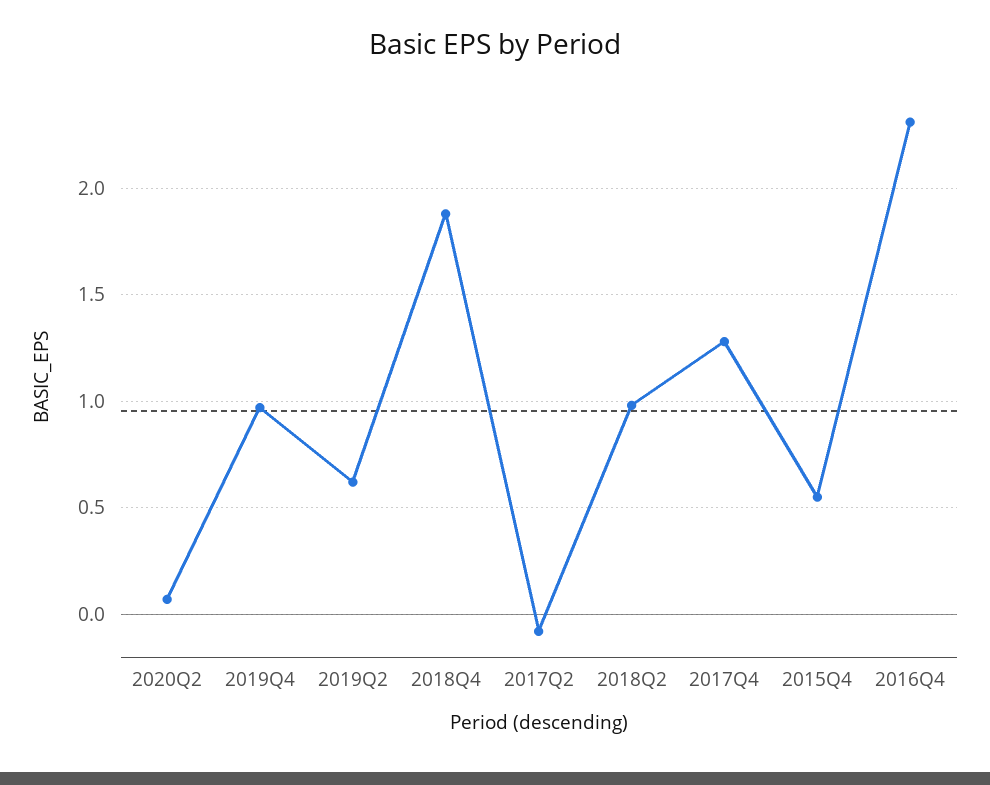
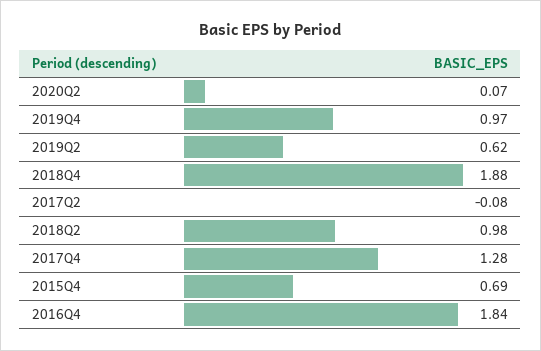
2015Q4: 0.55 -> 0.69
2016Q4: 2.3 -> 1.84

